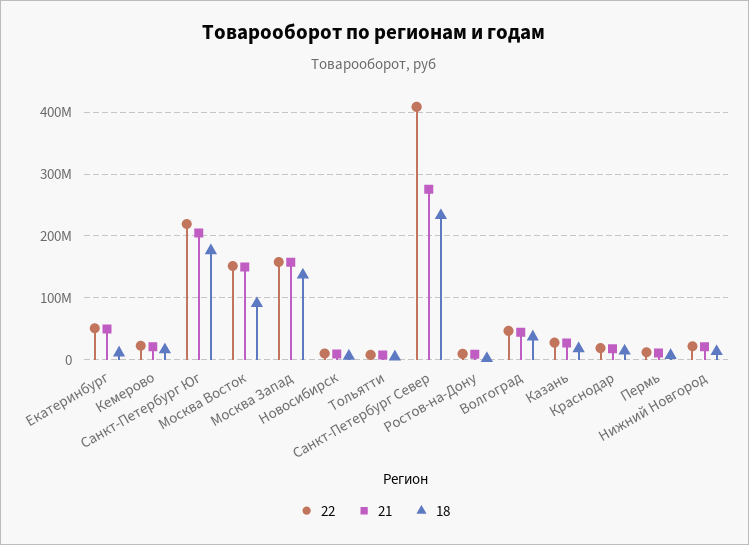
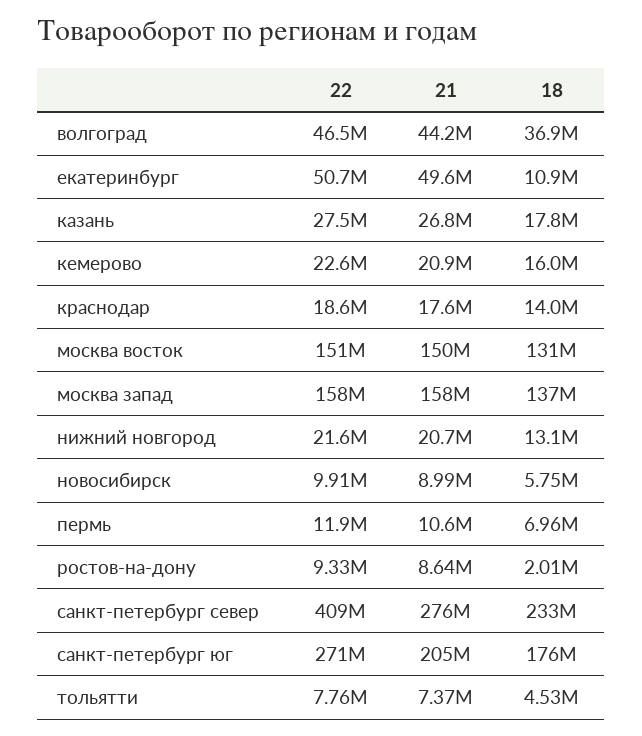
22, Санкт-Петербург Юг: 220000000 -> 271000000
18, Москва Восток: 90000000 -> 131000000

